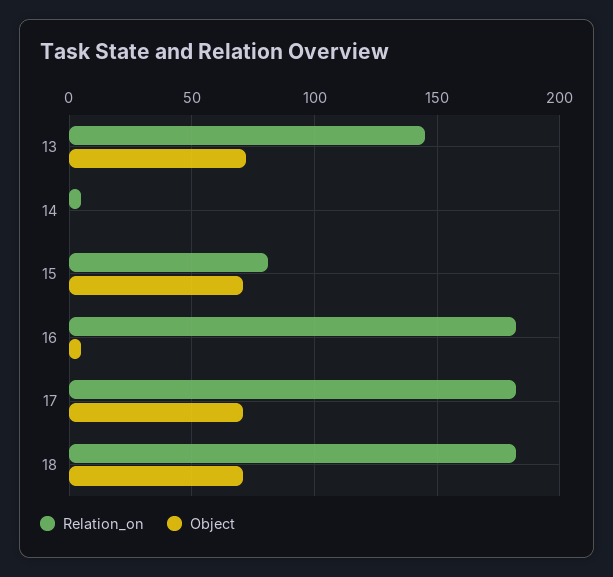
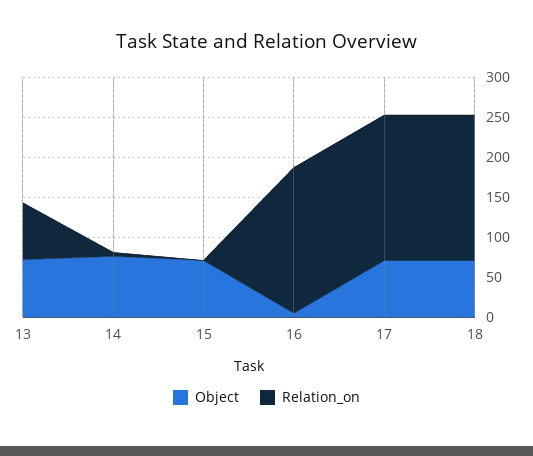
Relation_on, 13: 145 -> 75
Object, 14: 0 -> 75
Relation_on, 15: 80 -> 0

